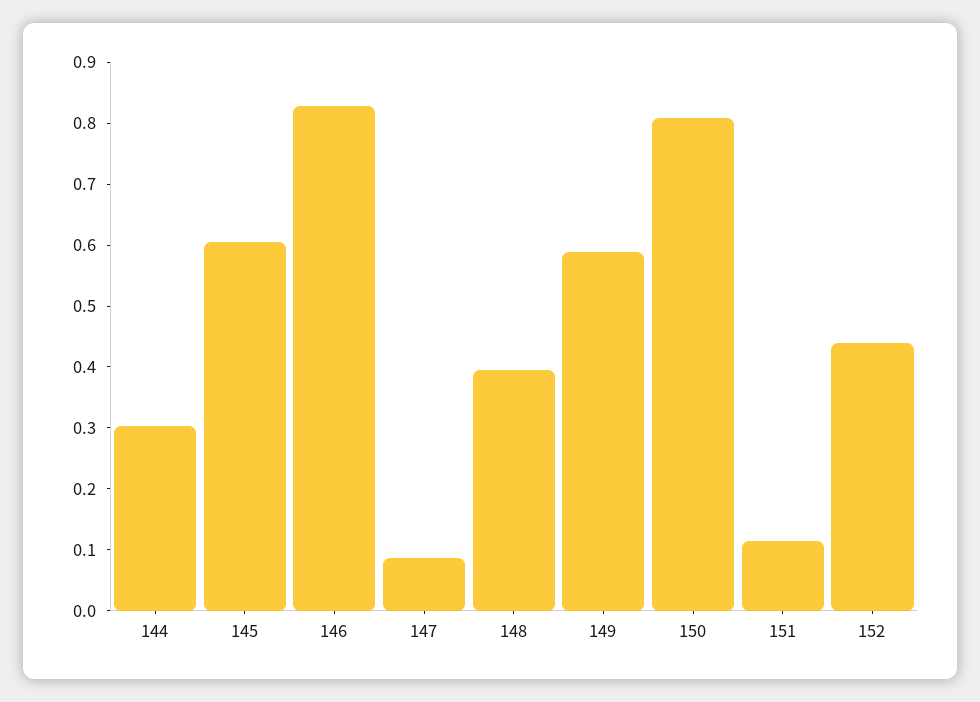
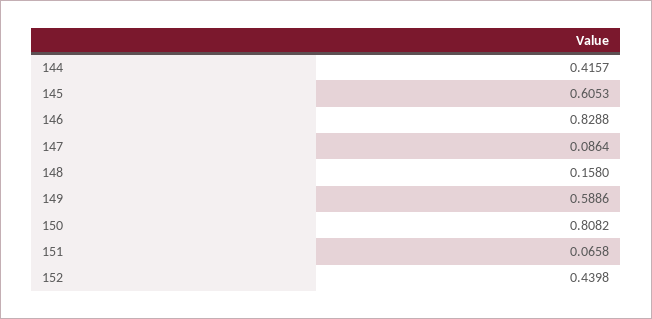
144: 0.3 -> 0.4157
148: 0.4 -> 0.158
151: 0.12 -> 0.0658

